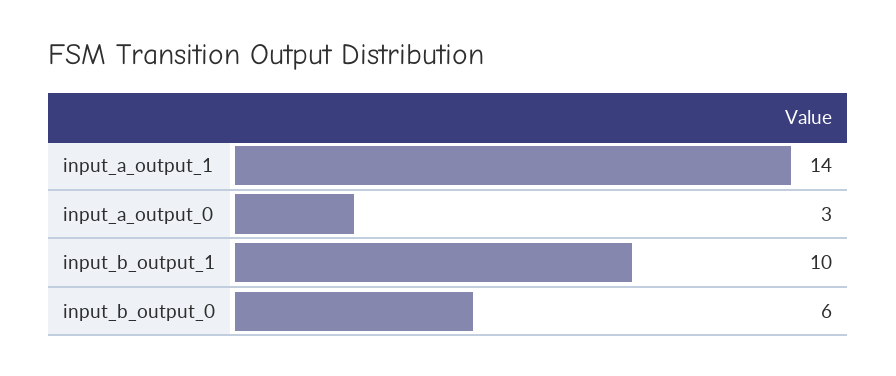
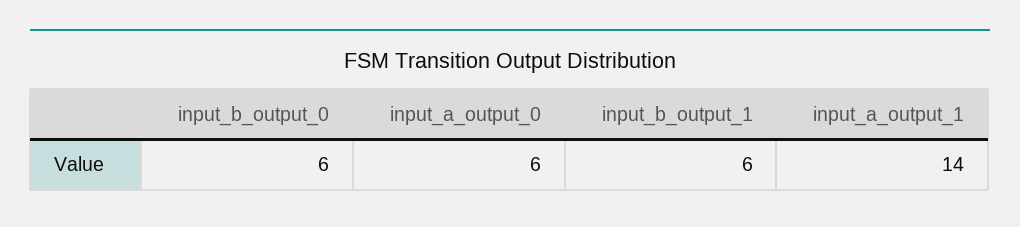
input_a_output_0: 3 -> 6
input_b_output_1: 10 -> 6

